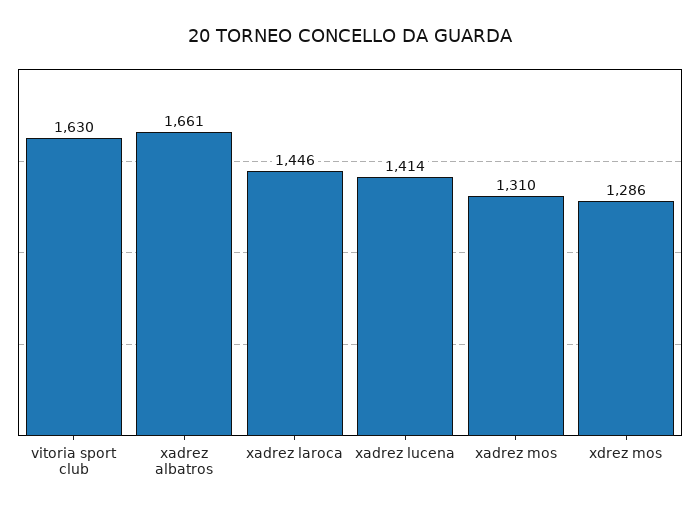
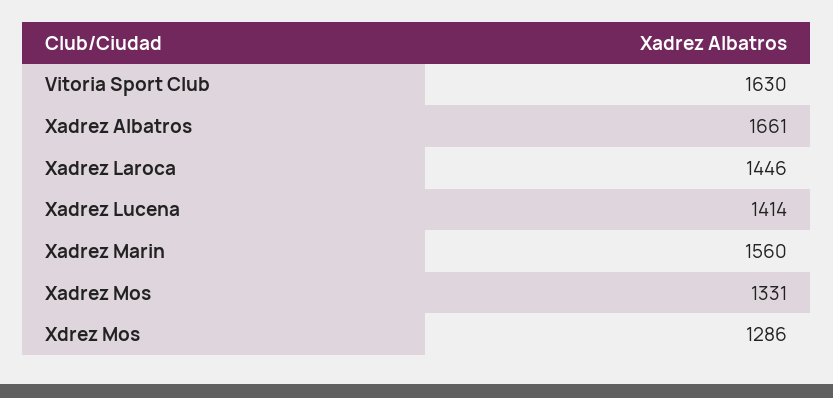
xadrez mos: 1310 -> 1331
Xadrez Marin: none -> 1560

